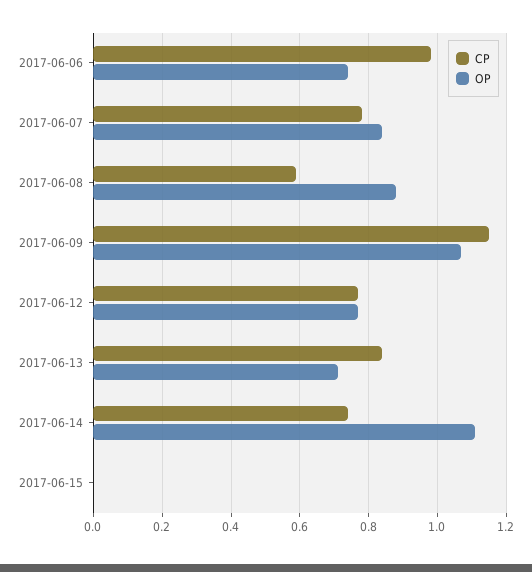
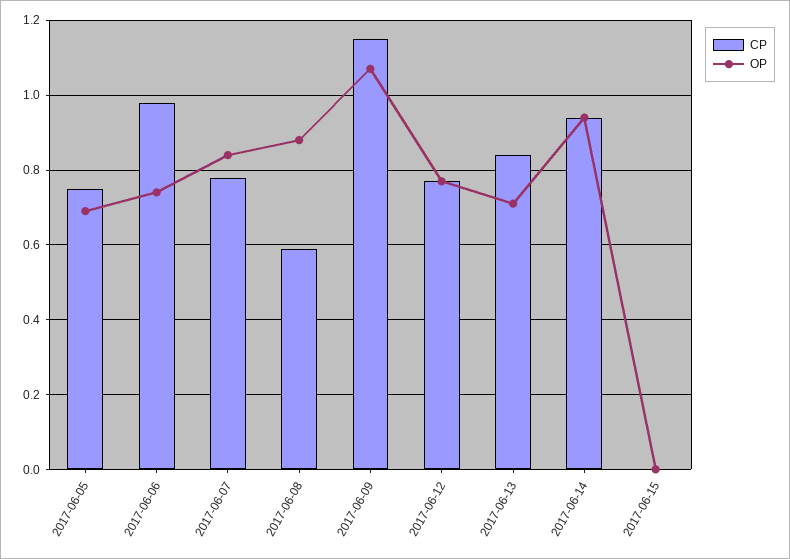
CP, 2017-06-14: 0.75 -> 0.95
OP, 2017-06-14: 1.1 -> 0.95
CP, 2017-06-05: none -> 0.75
OP, 2017-06-05: none -> 0.7

